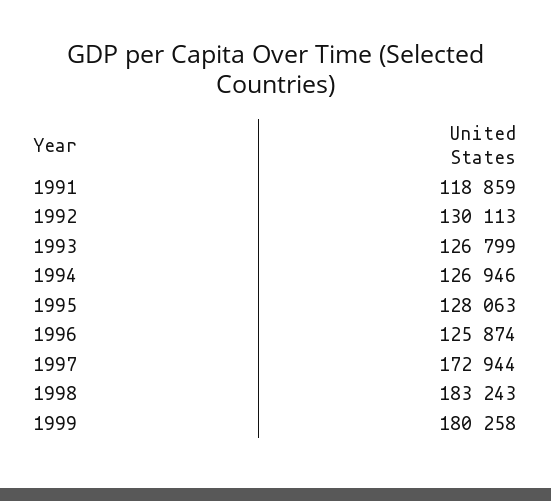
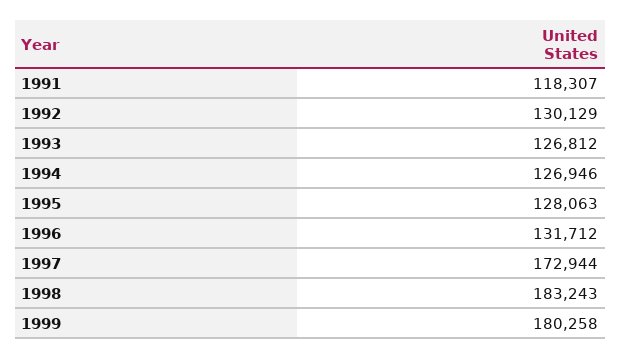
1991: 118859 -> 118307
1992: 130113 -> 130129
1993: 126799 -> 126812
1996: 125874 -> 131712

